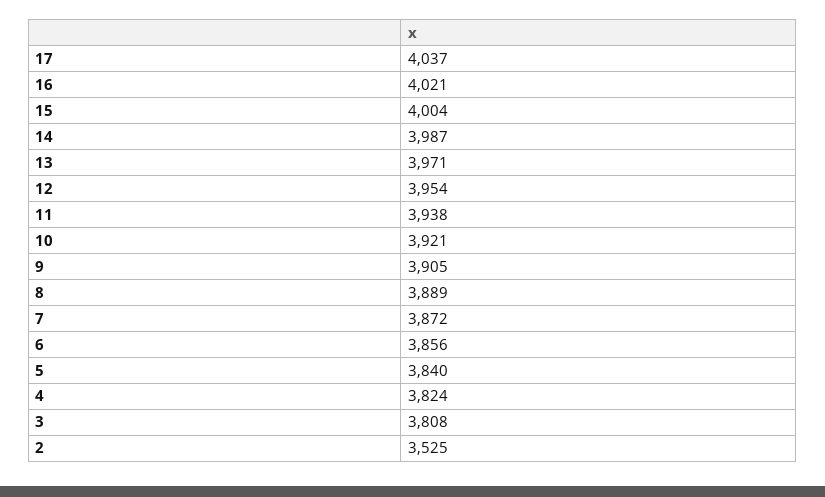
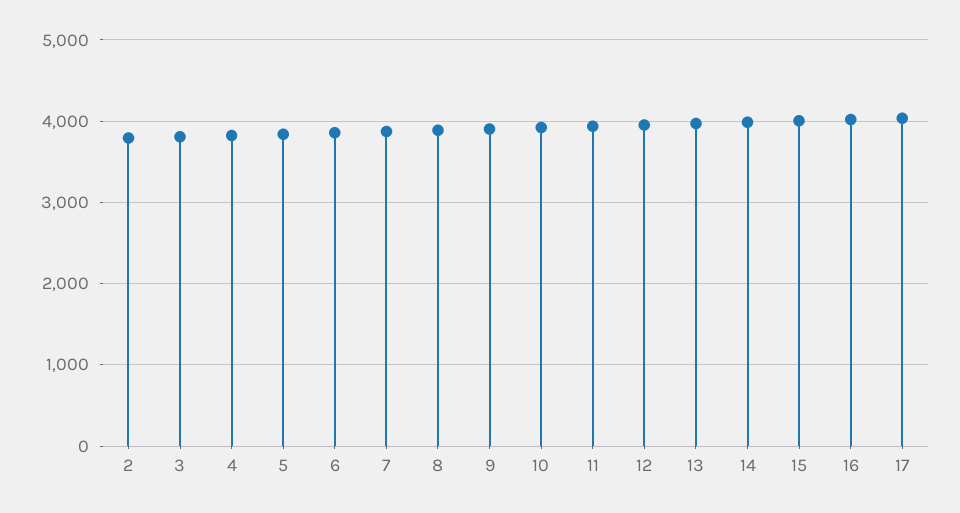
2: 3525 -> 3800

